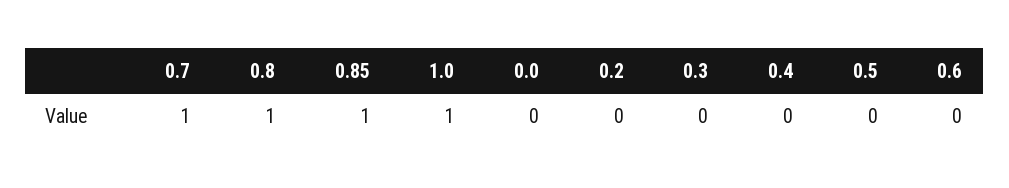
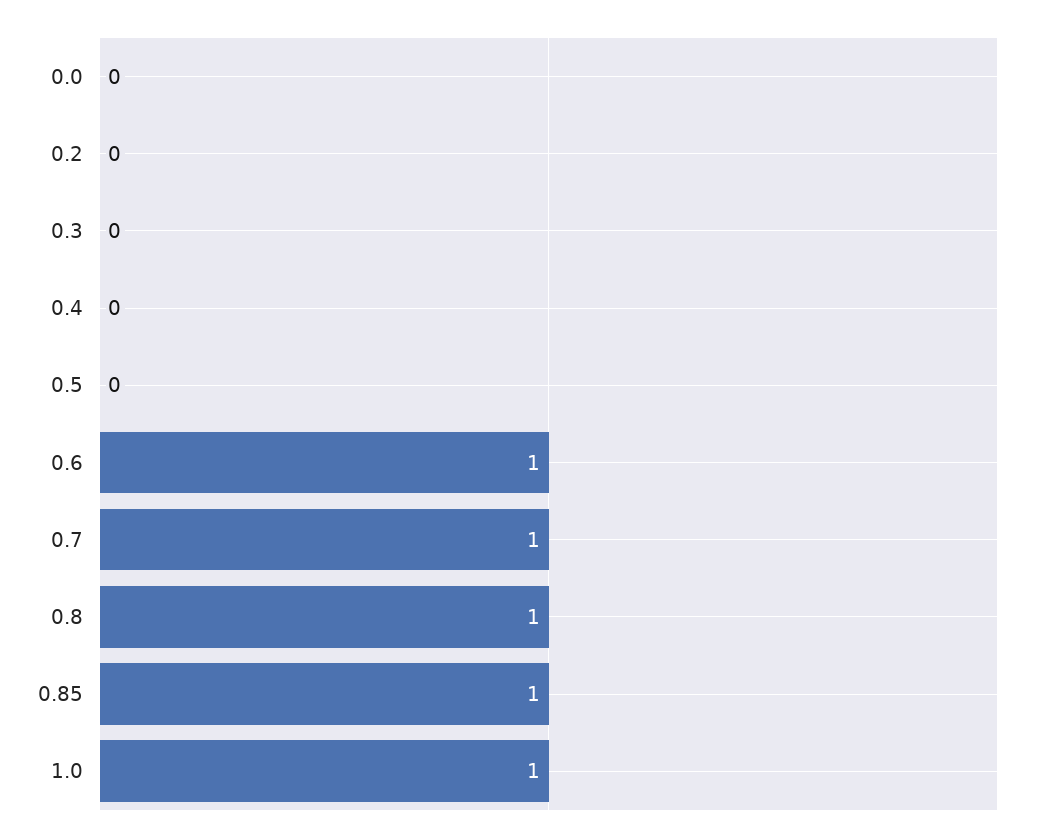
0.6: 0 -> 1

